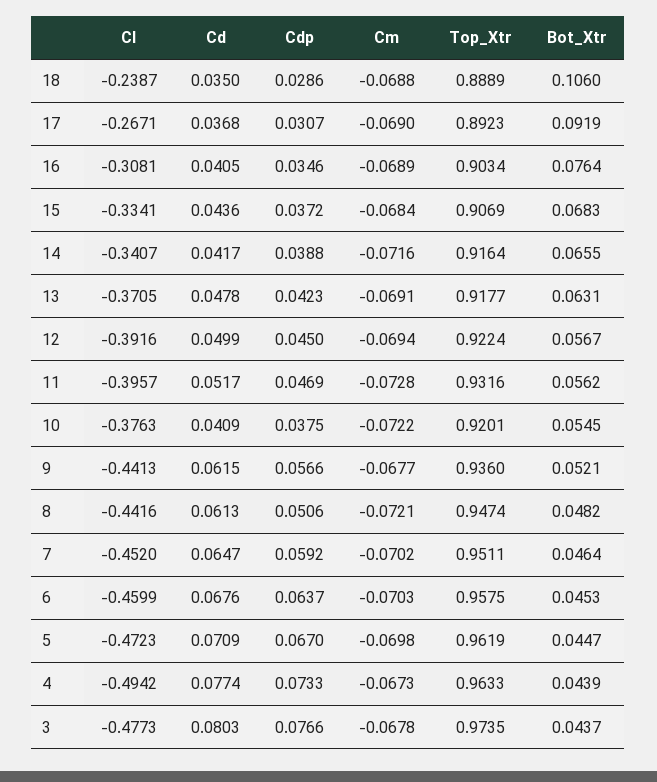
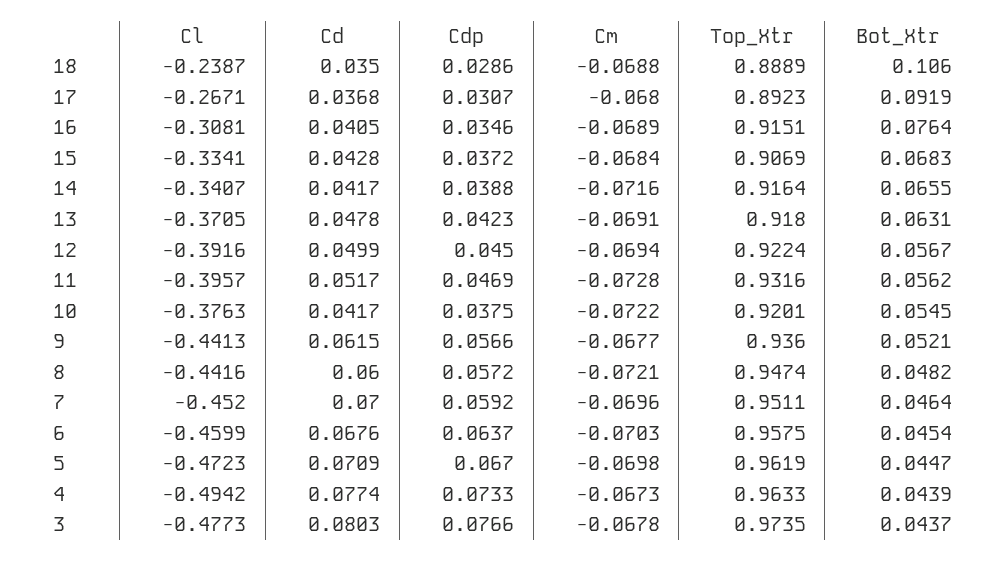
Cm, 17: -0.069 -> -0.068
Top_Xtr, 16: 0.9034 -> 0.9151
Cd, 15: 0.0436 -> 0.0428
Top_Xtr, 13: 0.9177 -> 0.918
Cd, 10: 0.0409 -> 0.0417
Cd, 8: 0.0613 -> 0.06
Cdp, 8: 0.0506 -> 0.0572
Cd, 7: 0.0647 -> 0.07
Cm, 7: -0.0702 -> -0.0696
Bot_Xtr, 6: 0.0453 -> 0.0454

